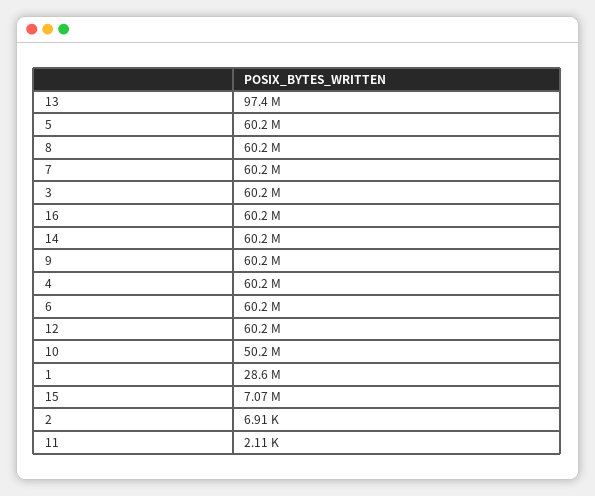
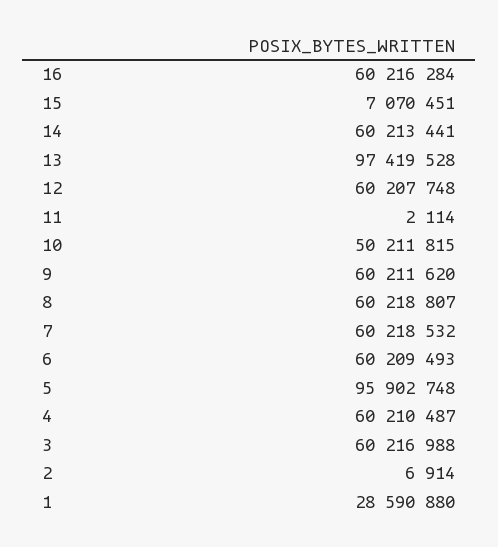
5: 60200000 -> 95902748

